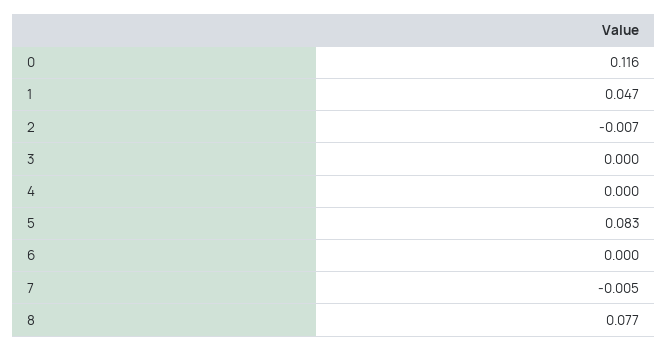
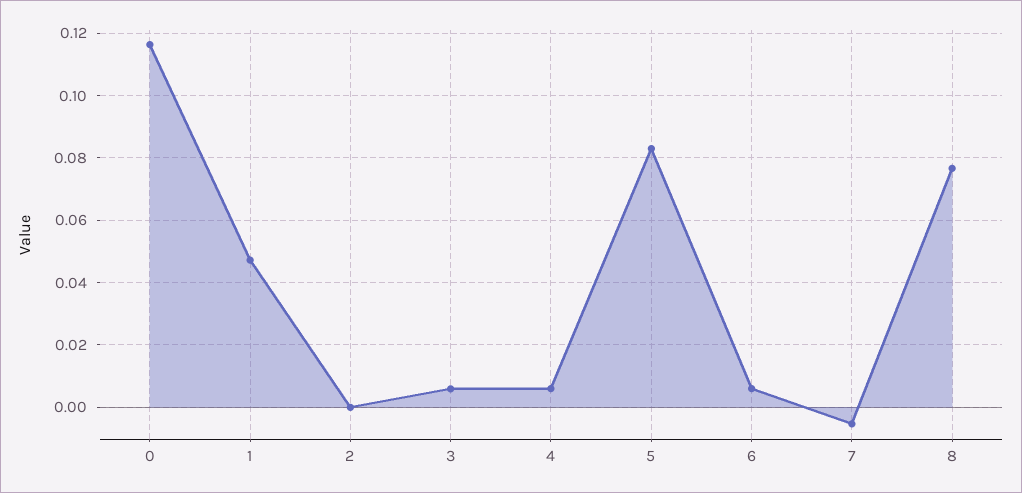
2: -0.007 -> 0
3: 0 -> 0.006
4: 0 -> 0.006
6: 0 -> 0.006

